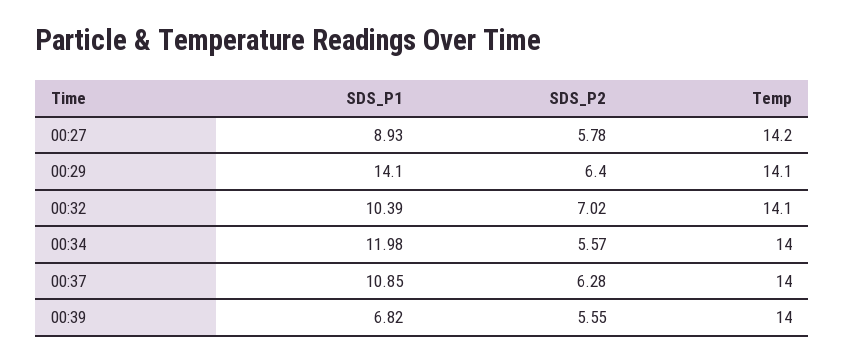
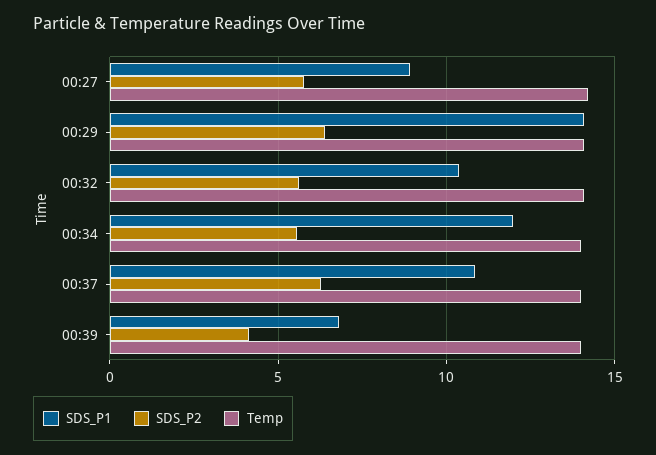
SDS_P2, 00:32: 7.02 -> 5.5
SDS_P2, 00:39: 5.55 -> 4

